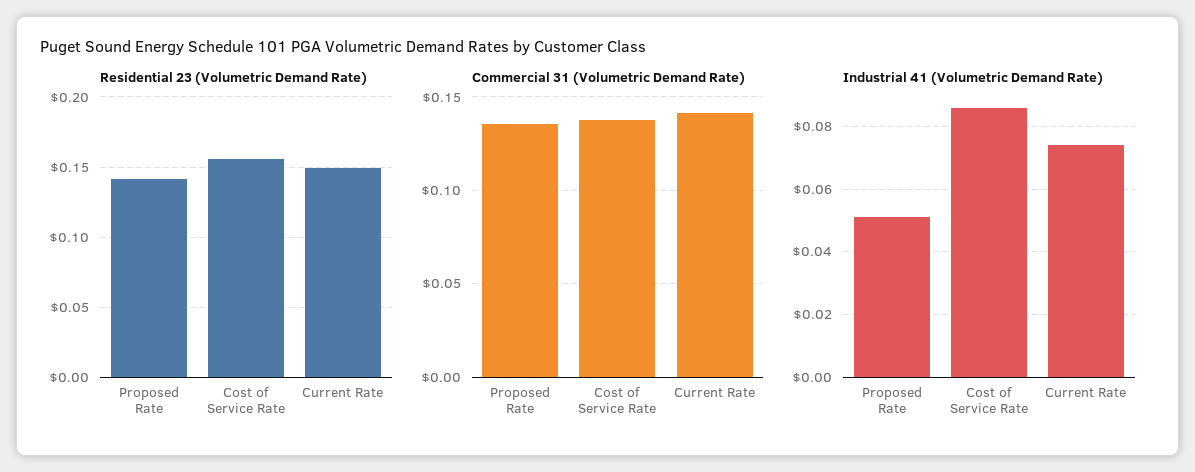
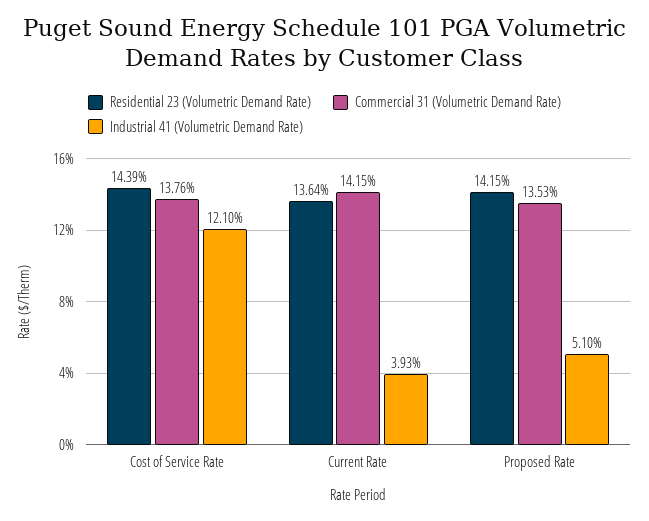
Residential 23 (Volumetric Demand Rate), Cost of Service Rate: 0.155 -> 0.1439
Residential 23 (Volumetric Demand Rate), Current Rate: 0.15 -> 0.1364
Industrial 41 (Volumetric Demand Rate), Cost of Service Rate: 0.085 -> 0.121
Industrial 41 (Volumetric Demand Rate), Current Rate: 0.075 -> 0.0393

